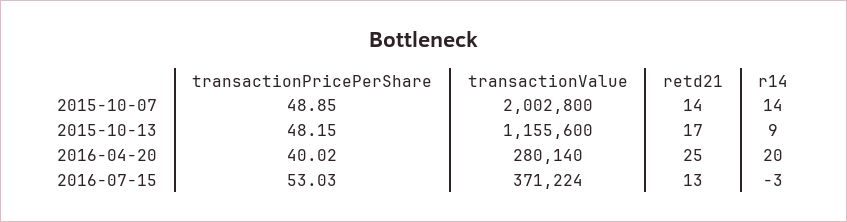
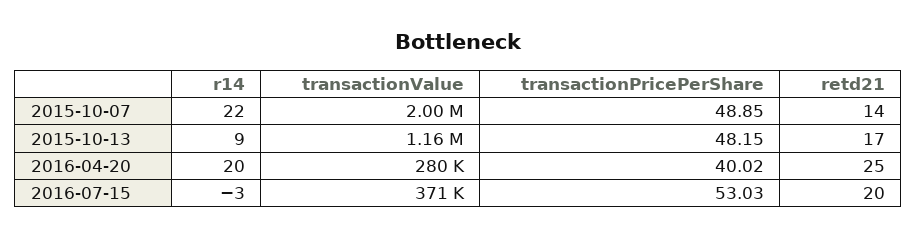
r14, 2015-10-07: 14 -> 22
retd21, 2016-07-15: 13 -> 20

